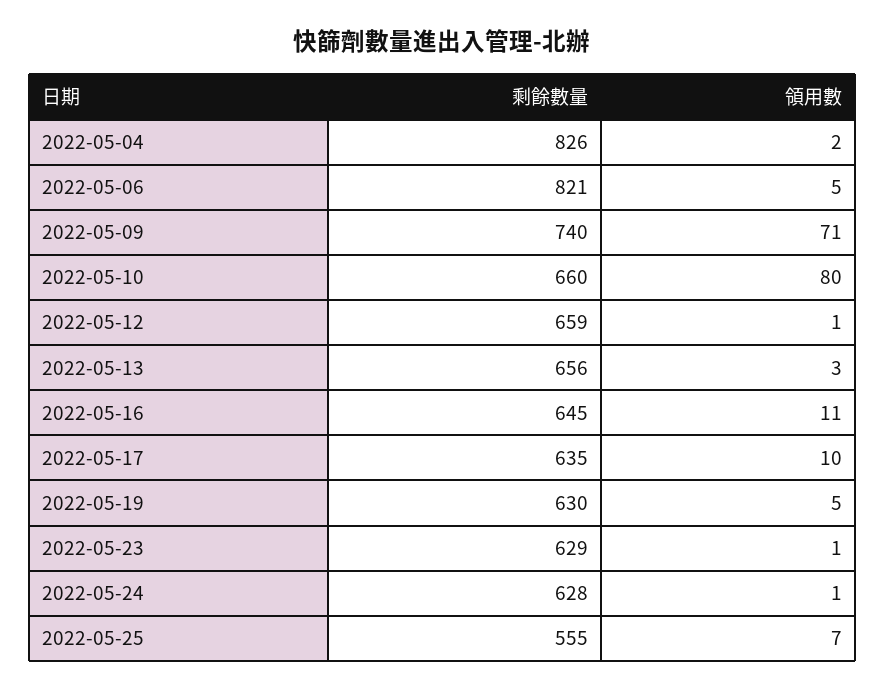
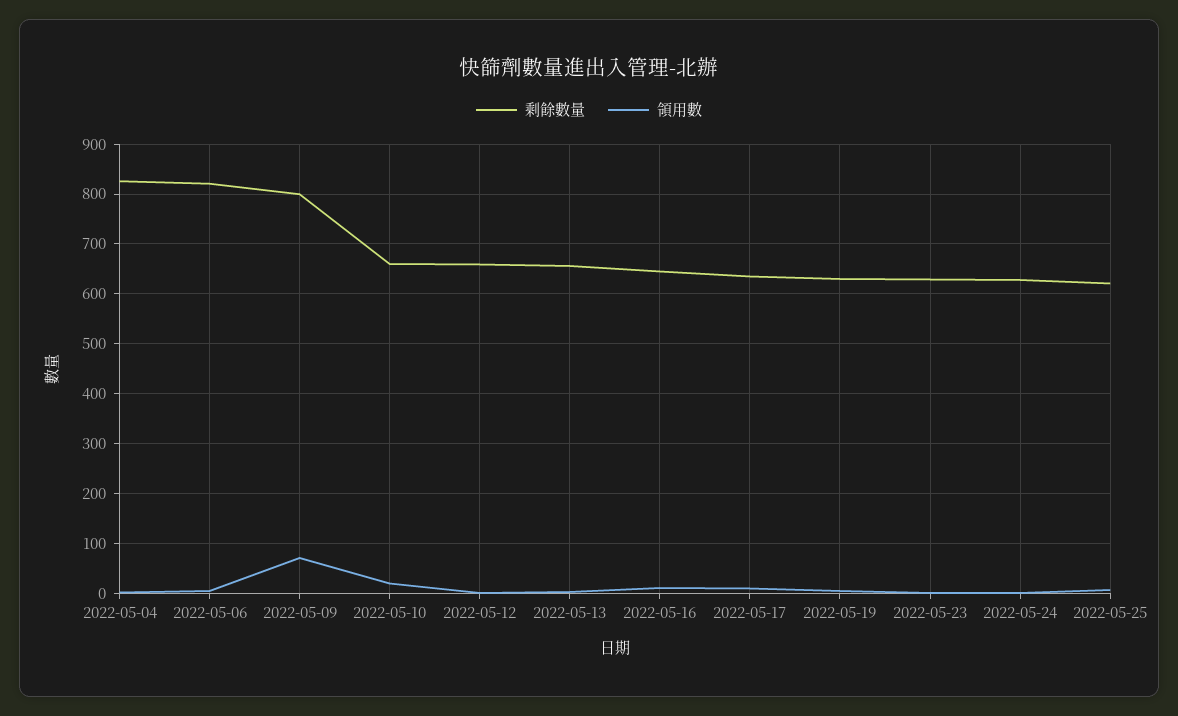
剩餘數量, 2022-05-09: 740 -> 800
領用數, 2022-05-10: 80 -> 20
剩餘數量, 2022-05-25: 555 -> 620

